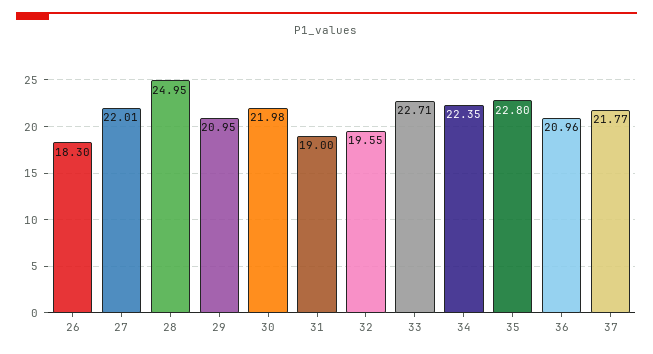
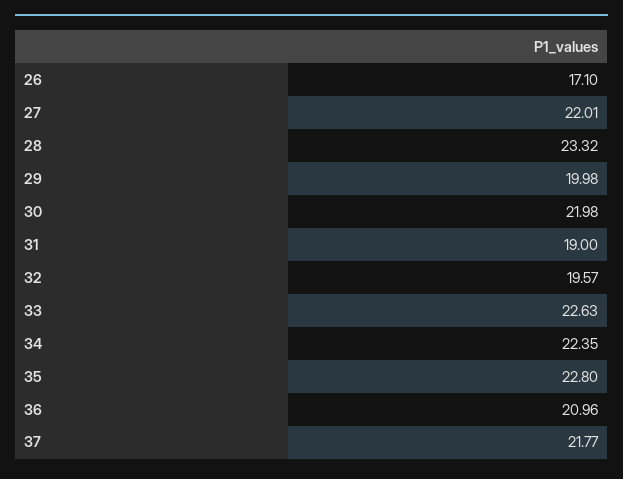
26: 18.3 -> 17.1
28: 24.95 -> 23.32
29: 20.95 -> 19.98
32: 19.55 -> 19.57
33: 22.71 -> 22.63

